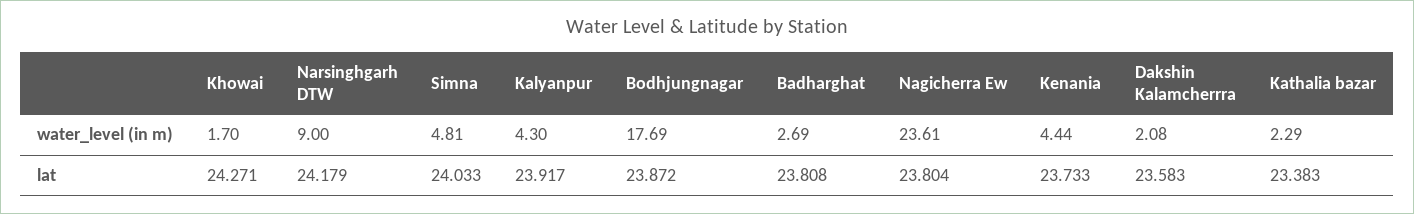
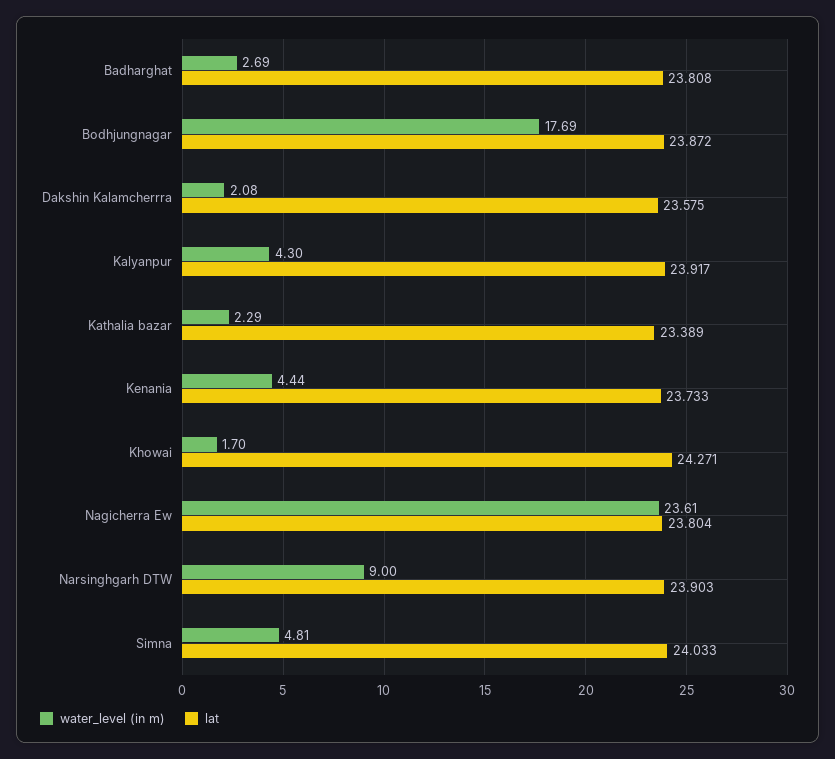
lat, Narsinghgarh DTW: 24.179 -> 23.903
lat, Dakshin Kalamcherrra: 23.583 -> 23.575
lat, Kathalia bazar: 23.383 -> 23.389

